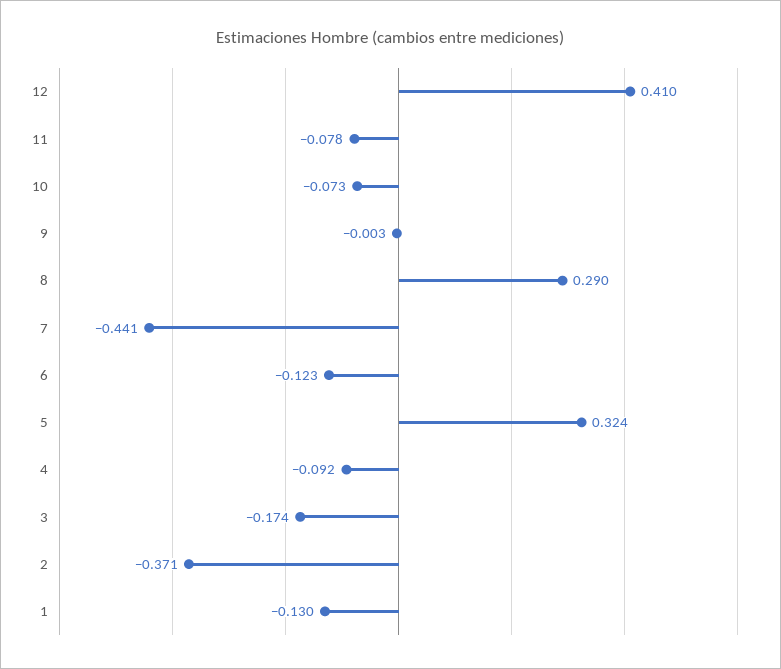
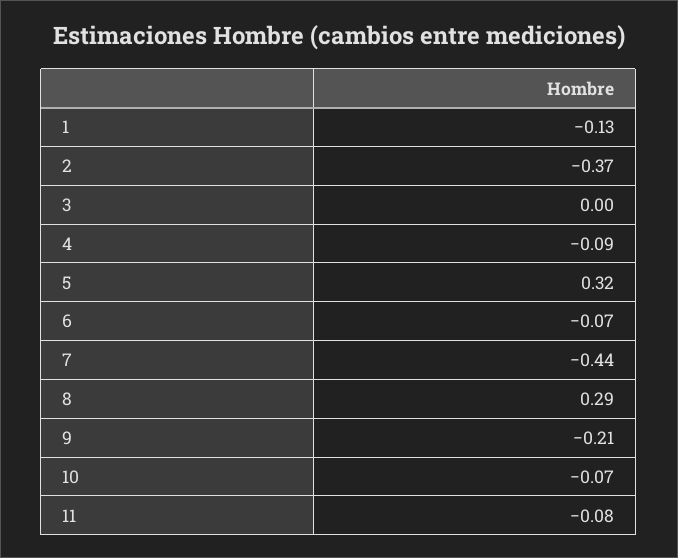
12: 0.41 -> none
9: -0.003 -> -0.21
6: -0.123 -> -0.07
3: -0.174 -> 0

